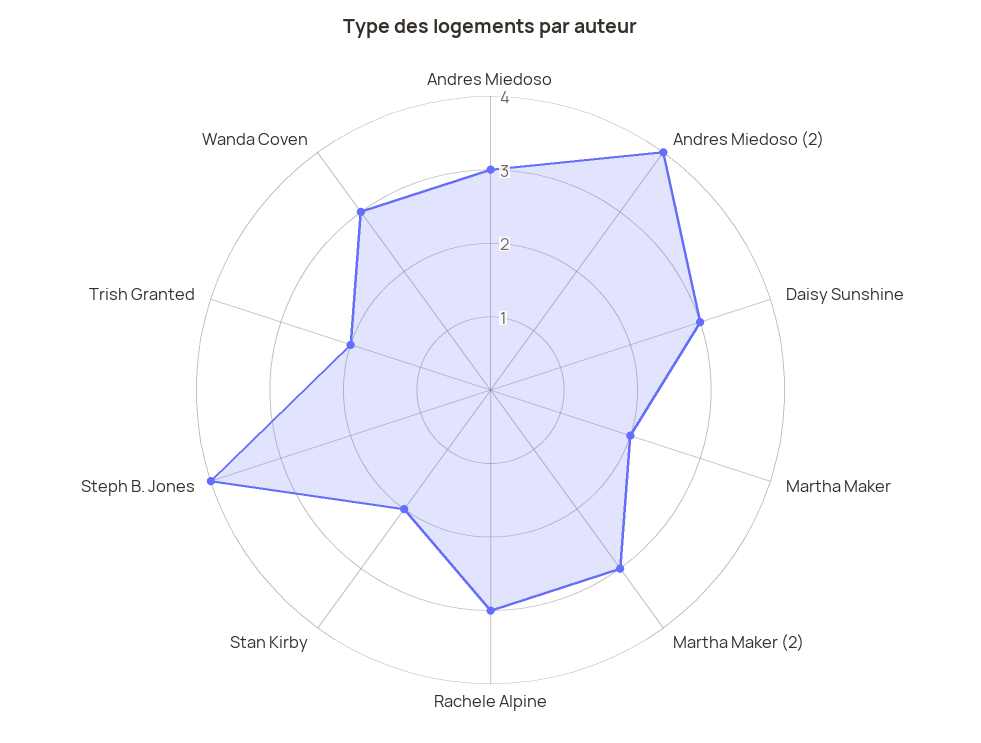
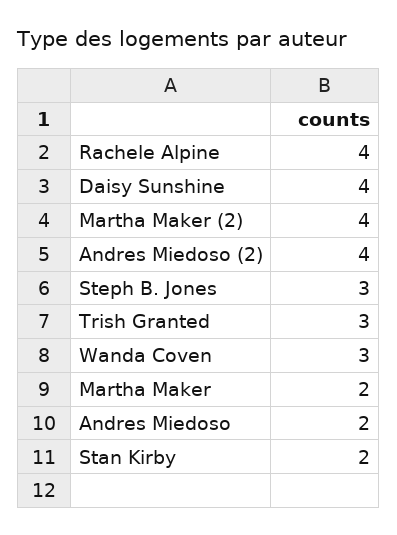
Andres Miedoso: 3 -> 2
Daisy Sunshine: 3 -> 4
Martha Maker (2): 3 -> 4
Rachele Alpine: 3 -> 4
Steph B. Jones: 4 -> 3
Trish Granted: 2 -> 3

